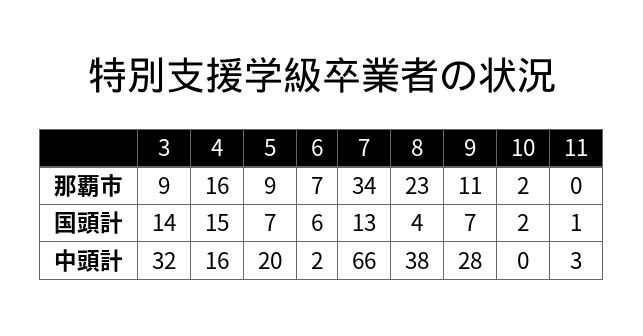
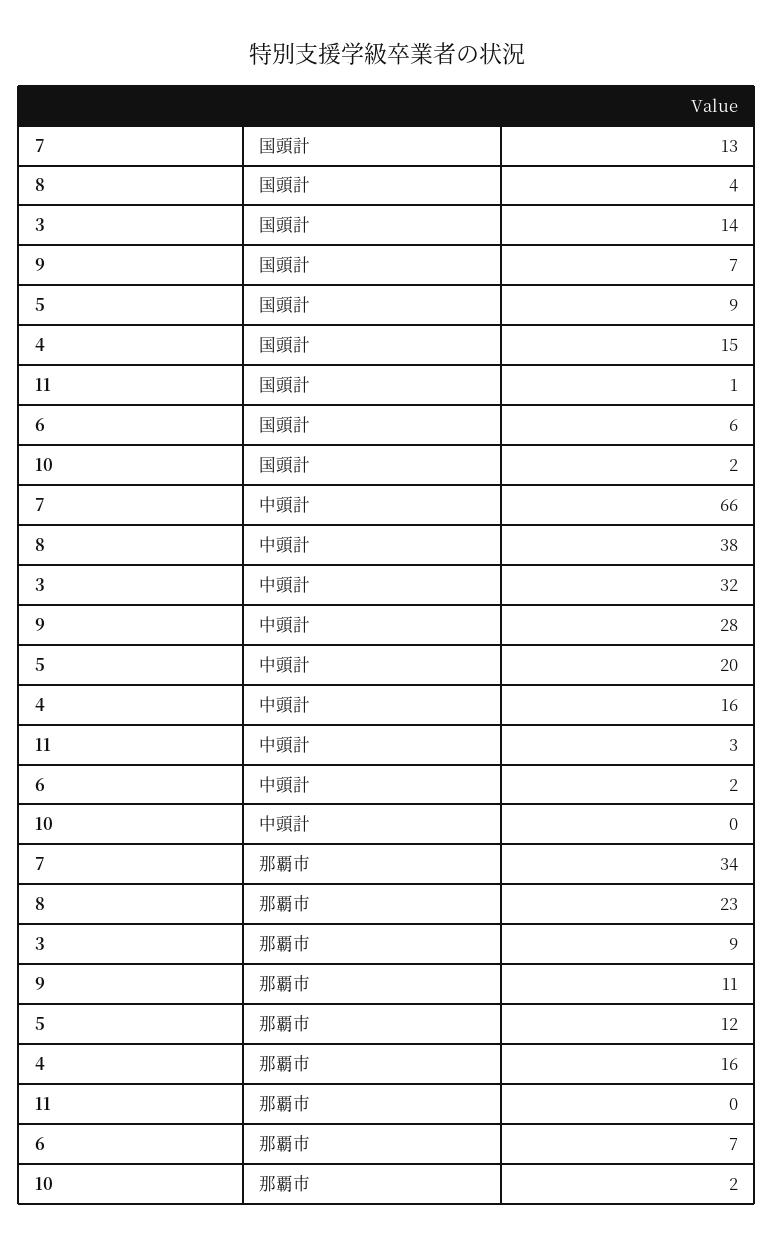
5, 那覇市: 9 -> 12
5, 国頭計: 7 -> 9

